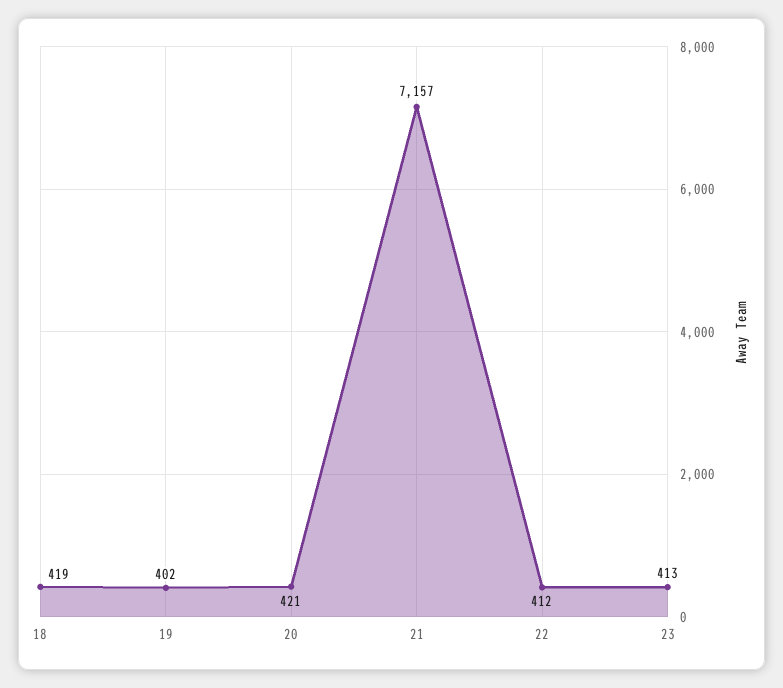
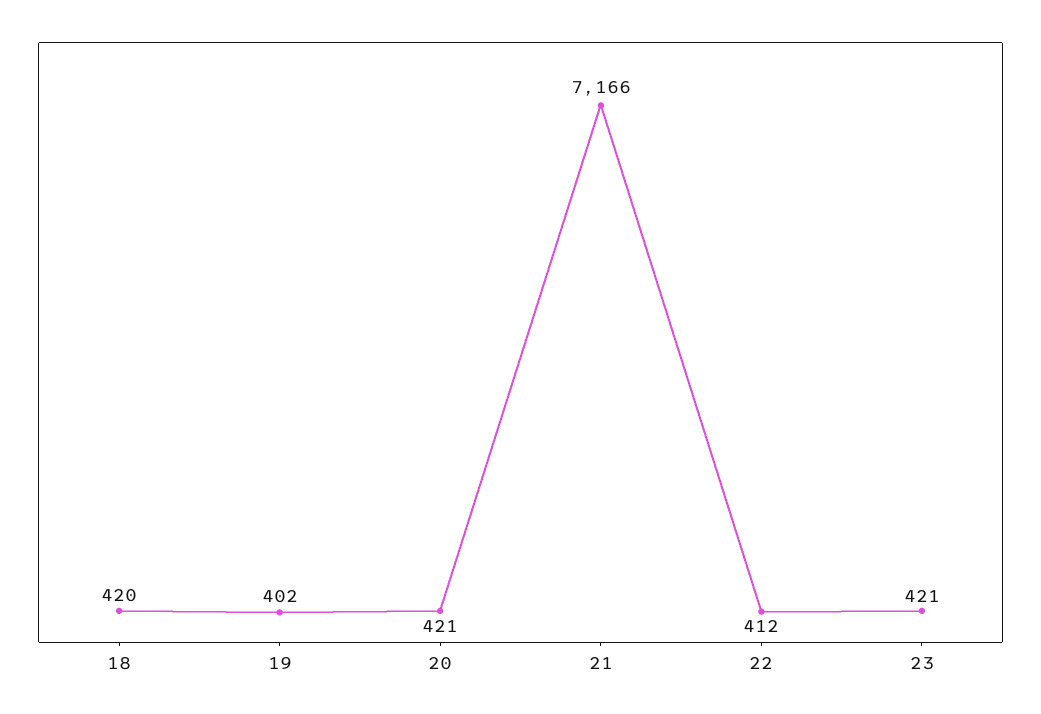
18: 419 -> 420
21: 7157 -> 7166
23: 413 -> 421

